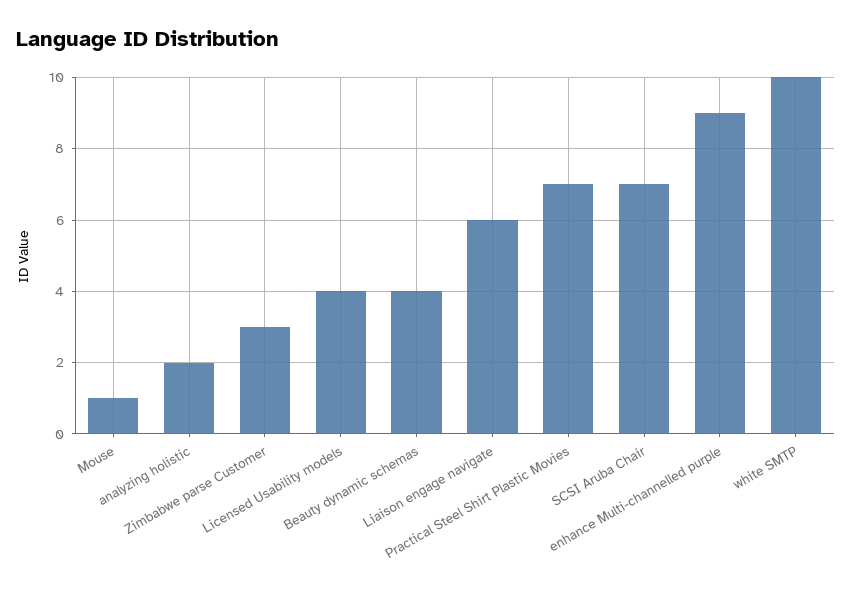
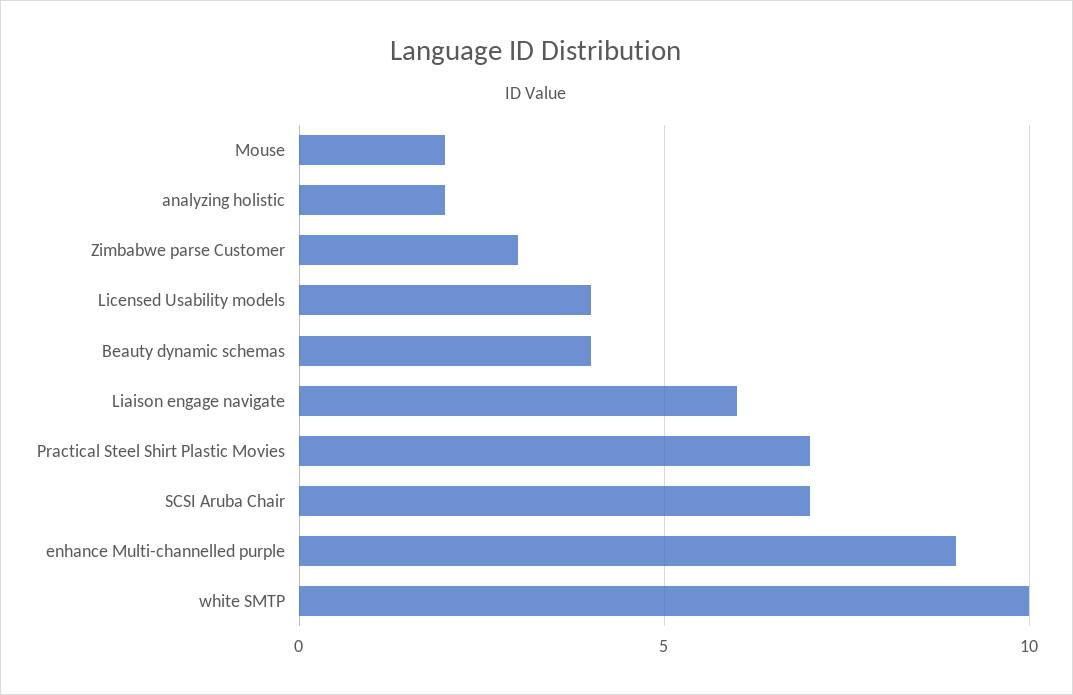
Mouse: 1 -> 2

